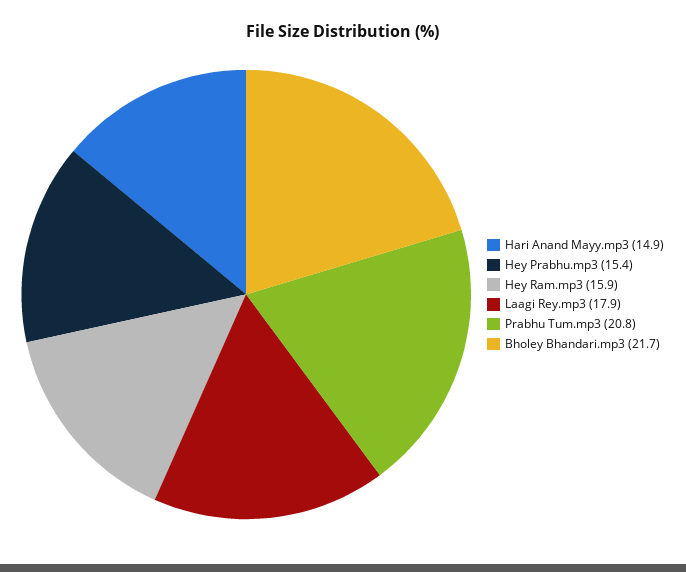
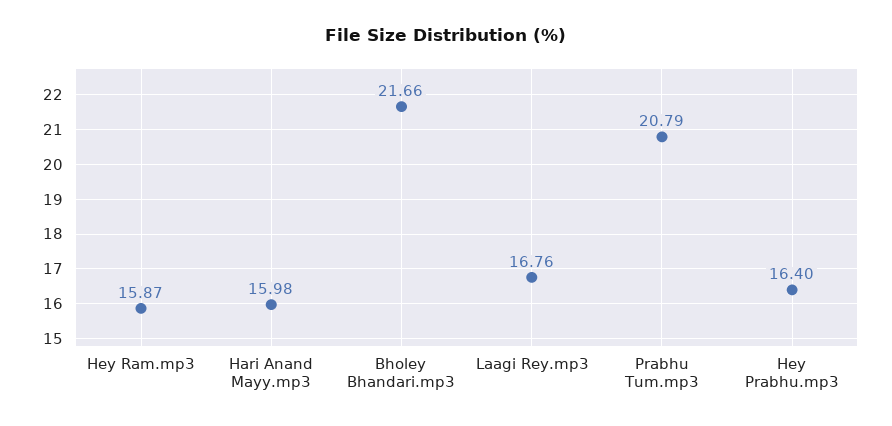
Hari Anand Mayy.mp3: 14.9 -> 15.98
Hey Prabhu.mp3: 15.4 -> 16.4
Laagi Rey.mp3: 17.9 -> 16.76

